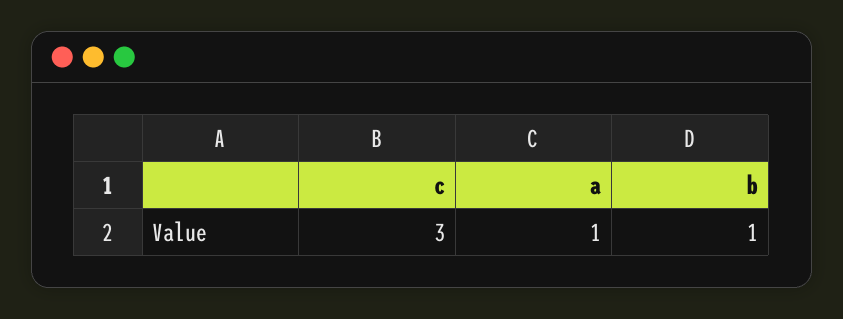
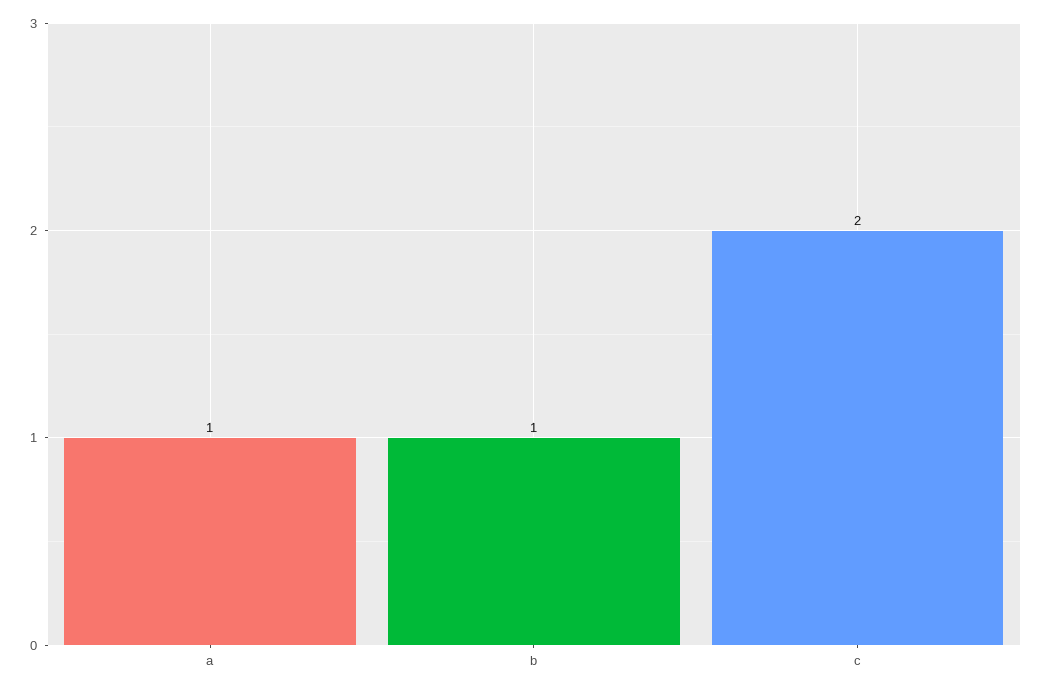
c: 3 -> 2

